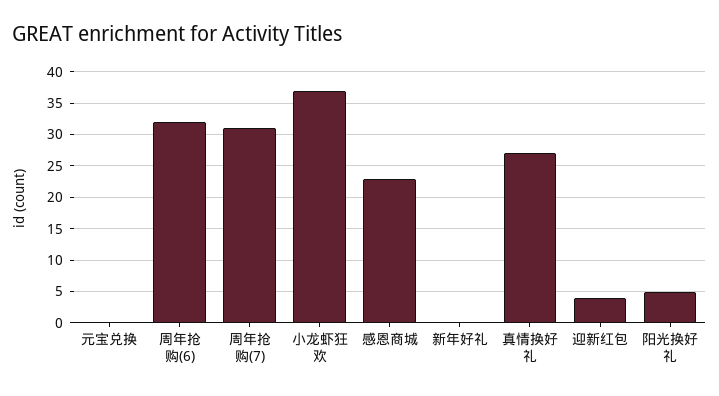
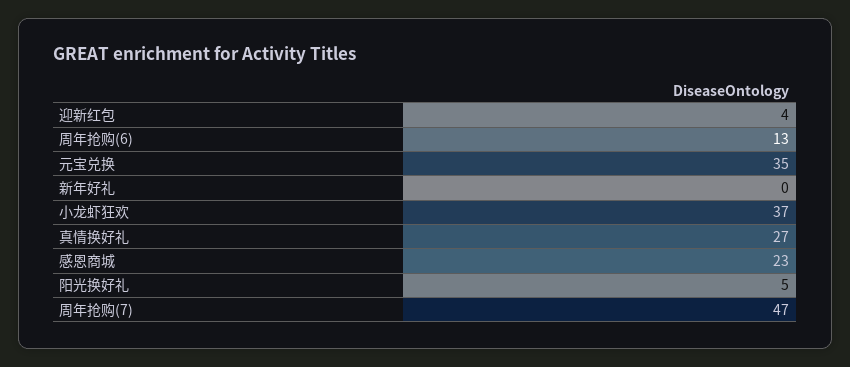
元宝兑换: 0 -> 35
周年抢购(6): 32 -> 13
周年抢购(7): 31 -> 47

